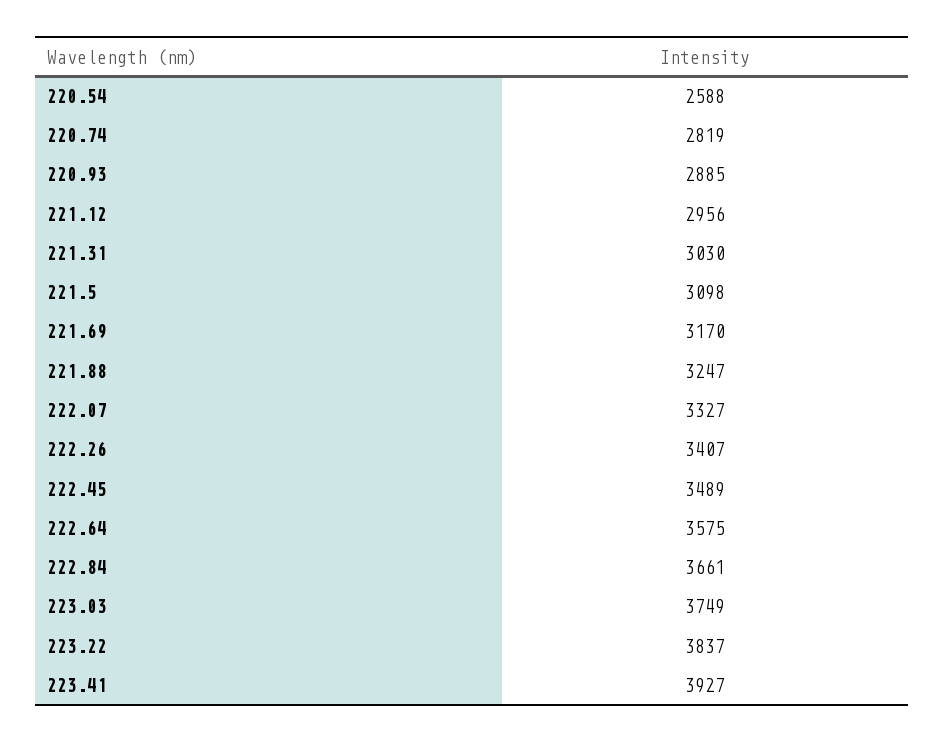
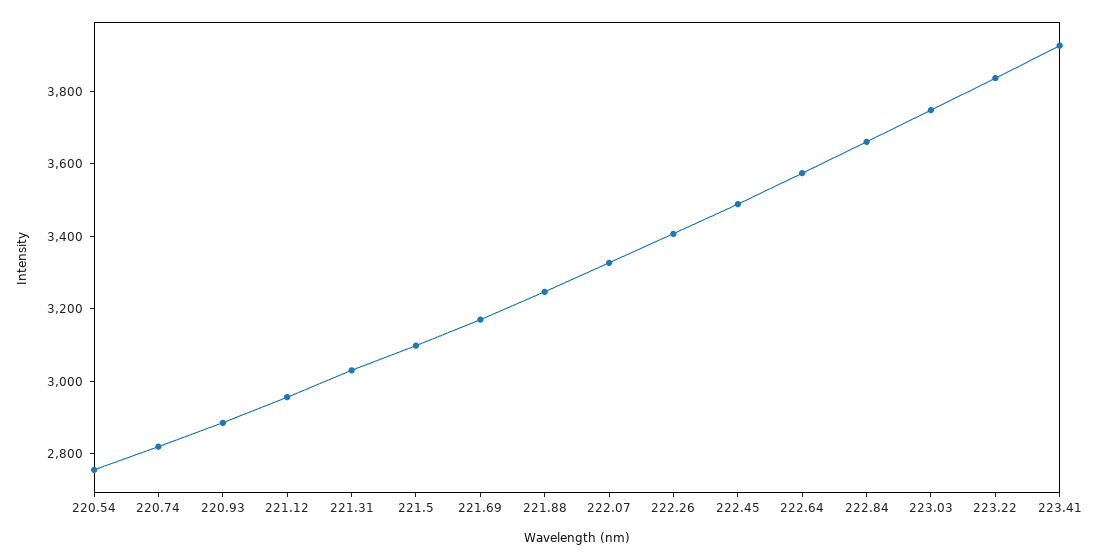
220.54: 2588 -> 2750

